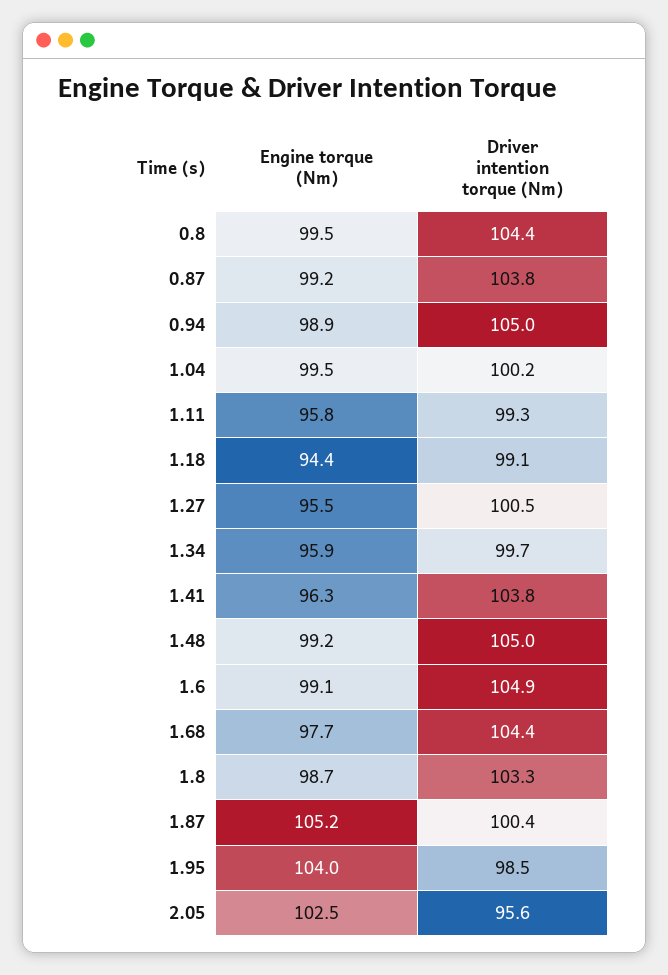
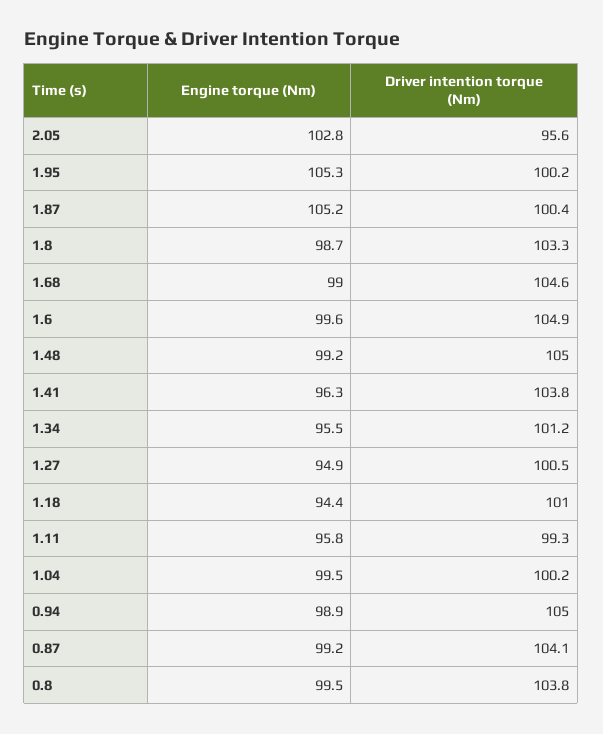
Driver intention torque (Nm), 0.8: 104.4 -> 103.8
Driver intention torque (Nm), 0.87: 103.8 -> 104.1
Driver intention torque (Nm), 1.18: 99.1 -> 101
Engine torque (Nm), 1.27: 95.5 -> 94.9
Engine torque (Nm), 1.34: 95.9 -> 95.5
Driver intention torque (Nm), 1.34: 99.7 -> 101.2
Engine torque (Nm), 1.6: 99.1 -> 99.6
Engine torque (Nm), 1.68: 97.7 -> 99
Driver intention torque (Nm), 1.68: 104.4 -> 104.6
Engine torque (Nm), 1.95: 104 -> 105.3
Driver intention torque (Nm), 1.95: 98.5 -> 100.2
Engine torque (Nm), 2.05: 102.5 -> 102.8

